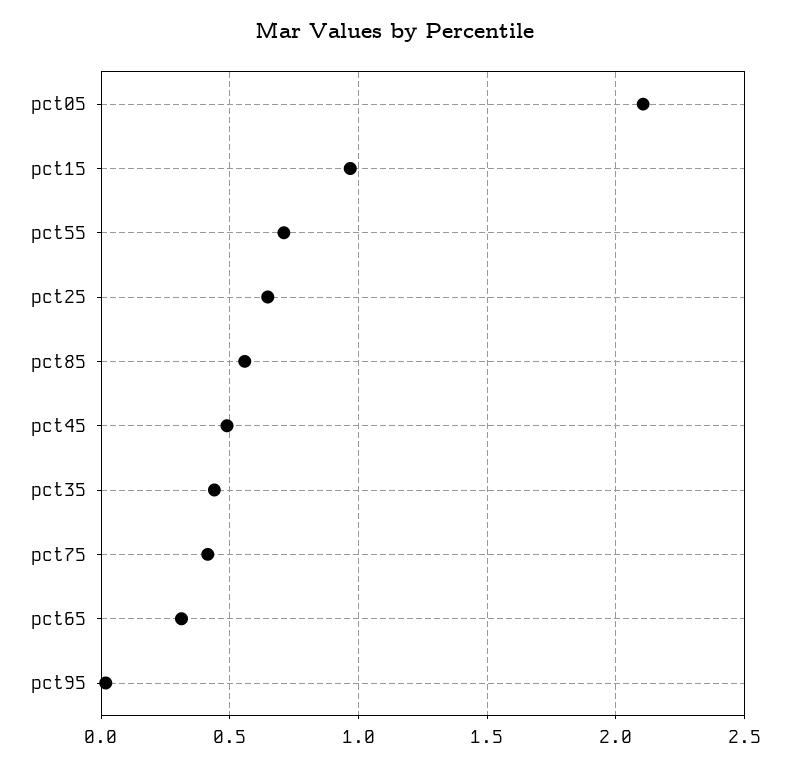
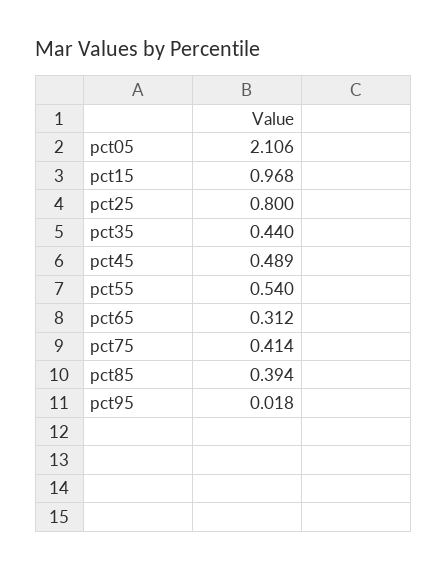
pct55: 0.7 -> 0.54
pct25: 0.65 -> 0.8
pct85: 0.55 -> 0.394

